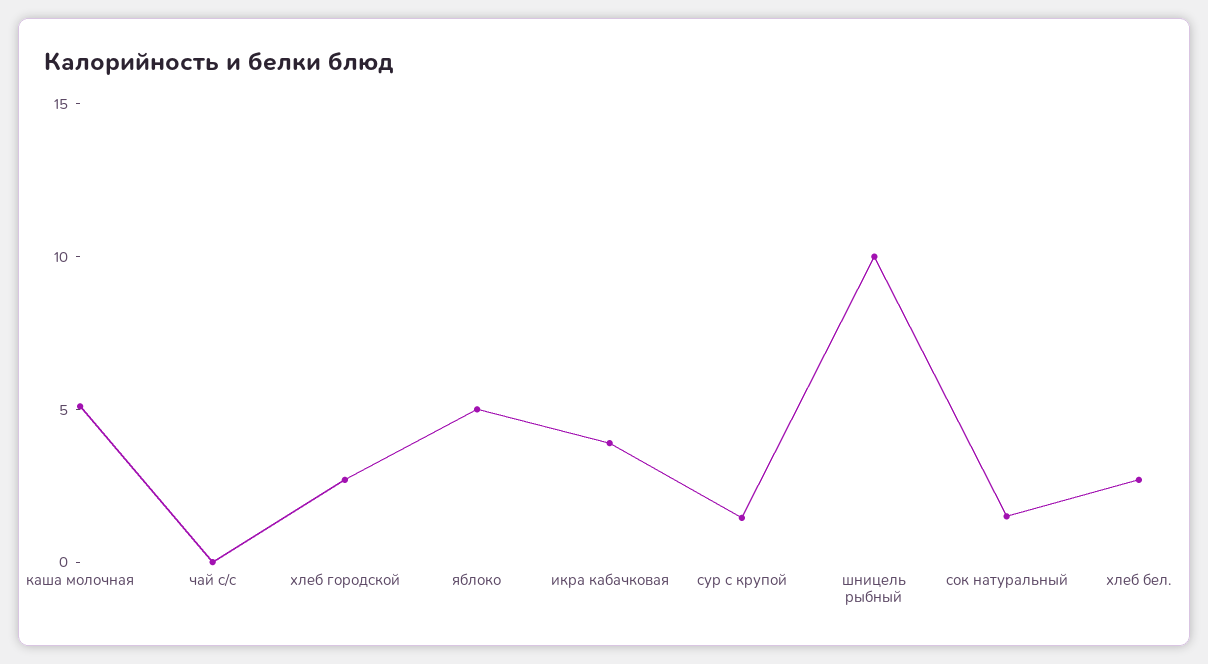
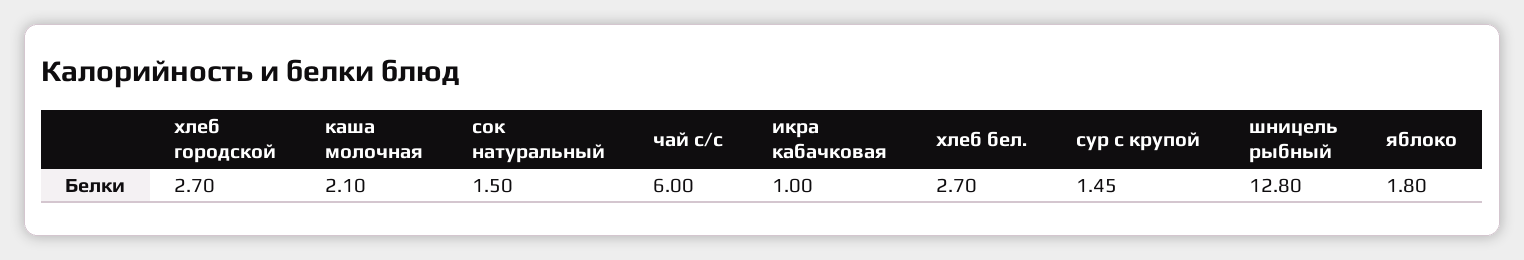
каша молочная: 5 -> 2.1
чай с/с: 0 -> 6
яблоко: 5 -> 1.8
икра кабачковая: 4 -> 1
шницель рыбный: 10 -> 12.8

